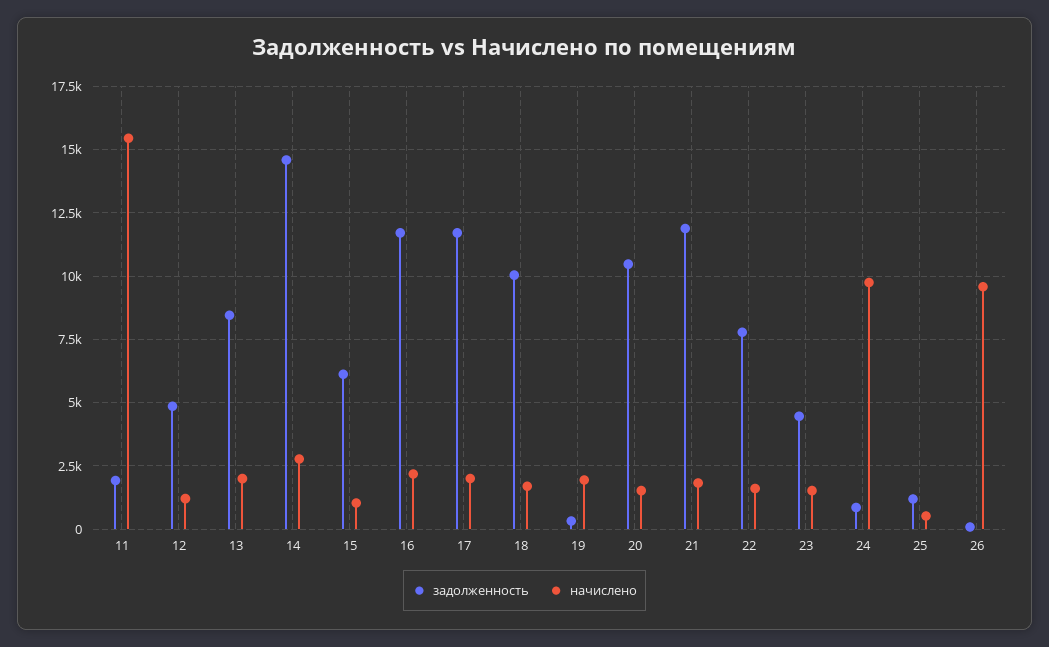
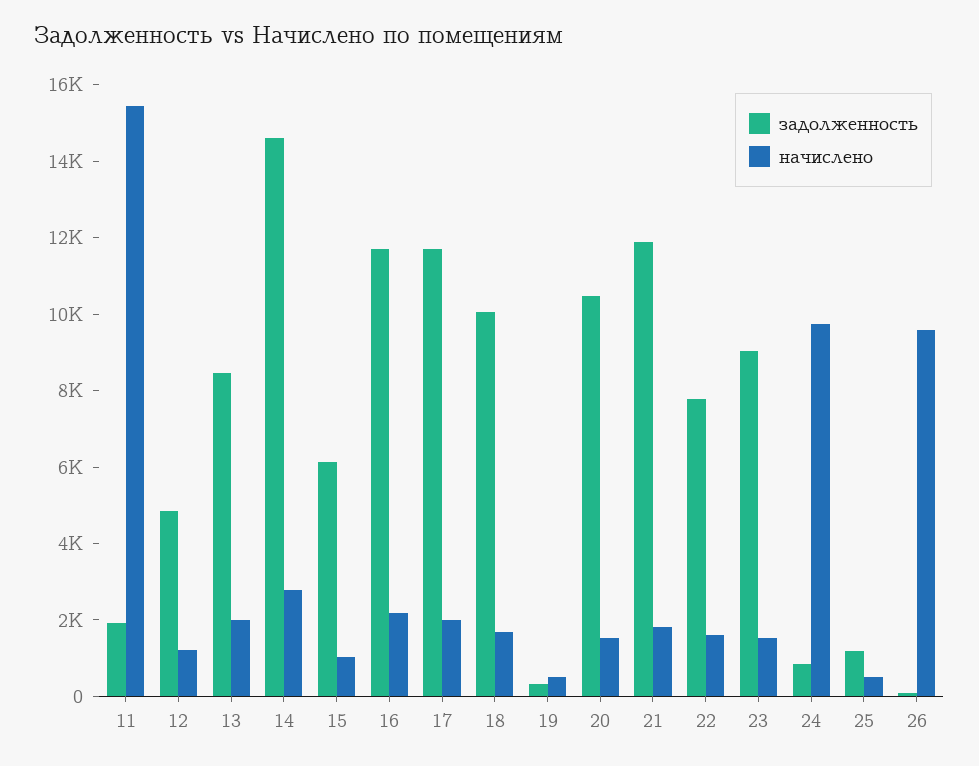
начислено, 19: 2000 -> 500
задолженность, 23: 4500 -> 9000

